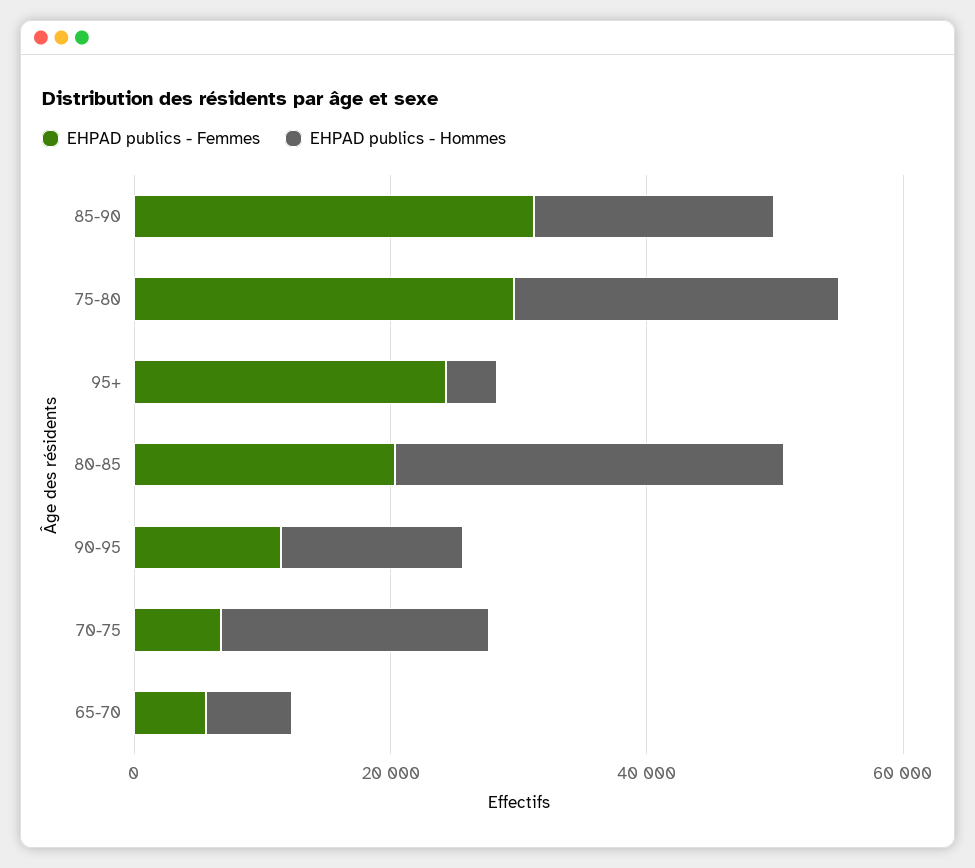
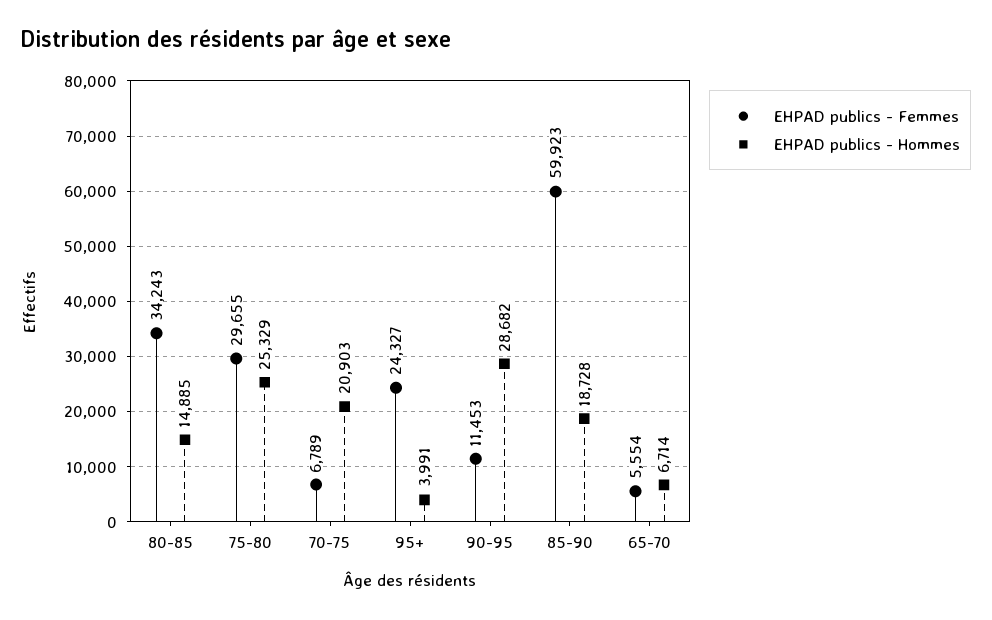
EHPAD publics - Femmes, 85-90: 30000 -> 59923
EHPAD publics - Femmes, 80-85: 20000 -> 34243
EHPAD publics - Hommes, 80-85: 30000 -> 14885
EHPAD publics - Hommes, 90-95: 15000 -> 28682

